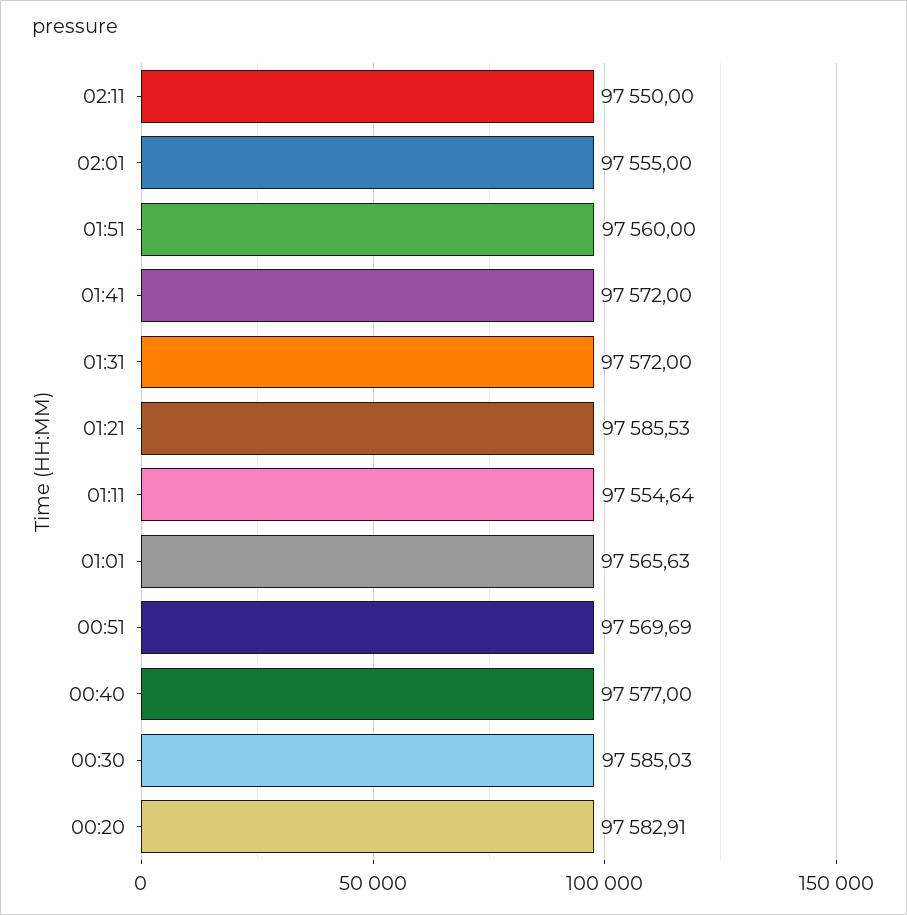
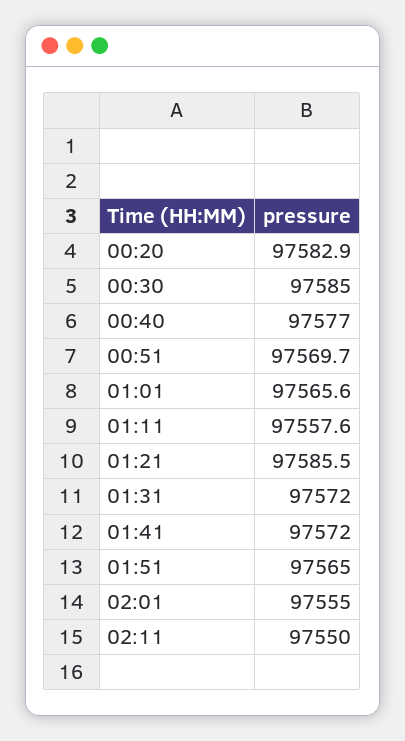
01:51: 97560 -> 97565
01:11: 97554.64 -> 97557.6

